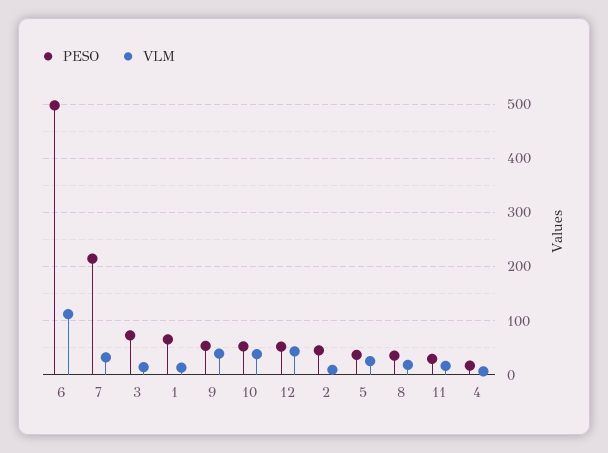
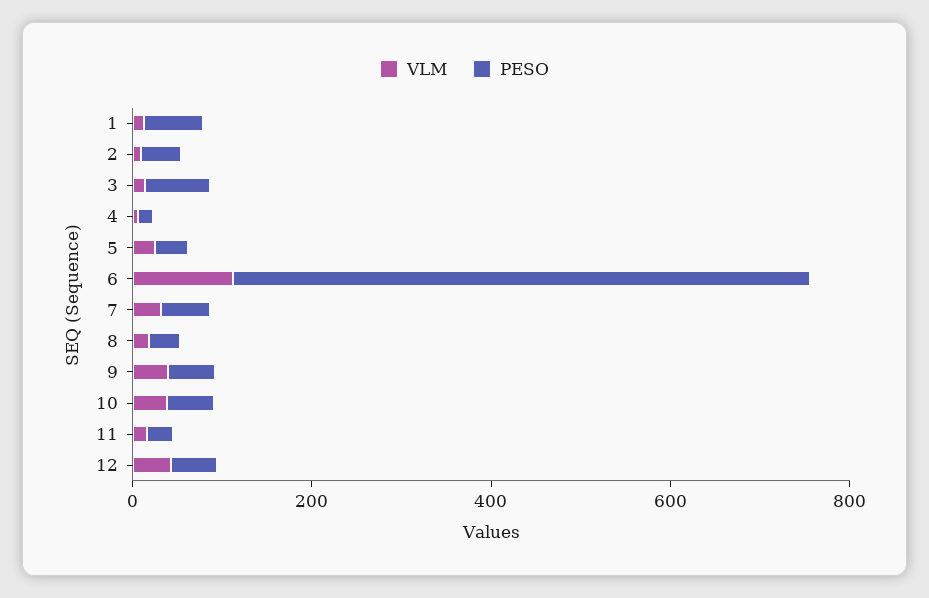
PESO, 6: 500 -> 650
PESO, 7: 220 -> 50

